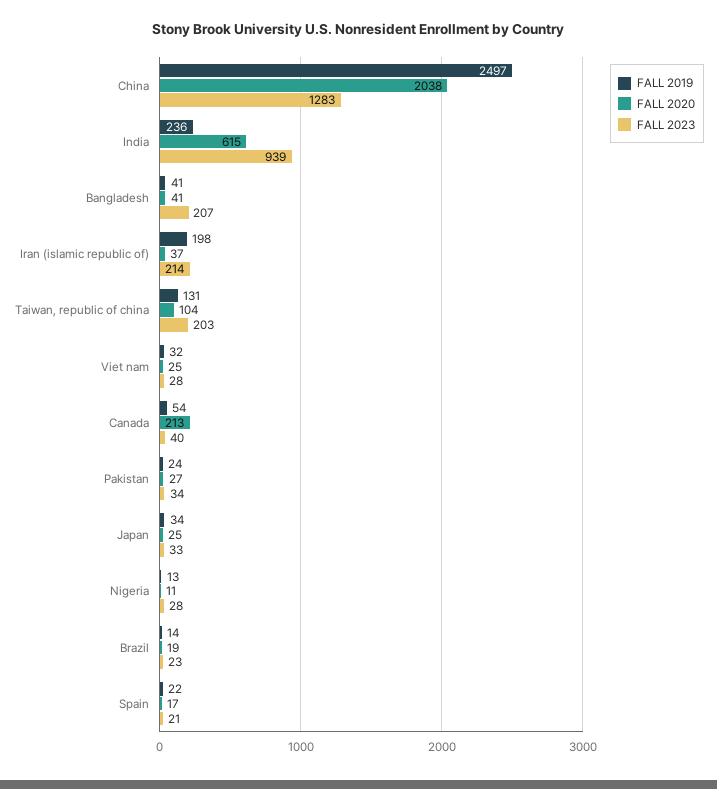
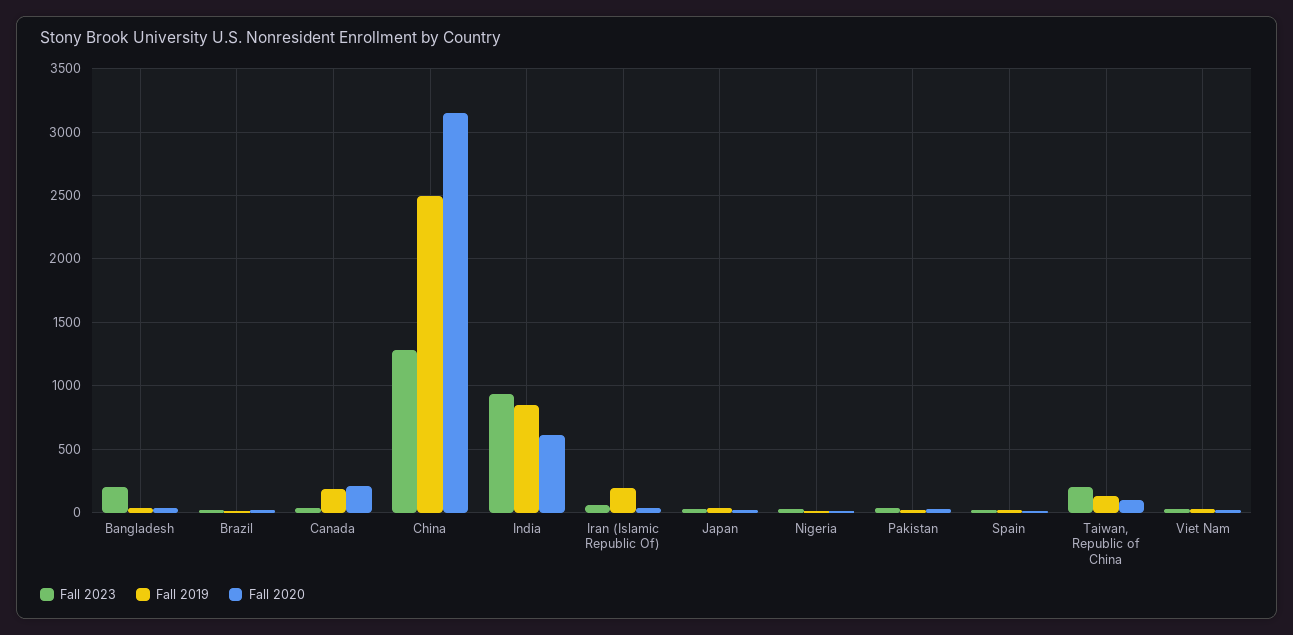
FALL 2020, China: 2038 -> 3150
FALL 2019, India: 236 -> 850
FALL 2023, Iran (islamic republic of): 214 -> 50
FALL 2019, Canada: 54 -> 200

